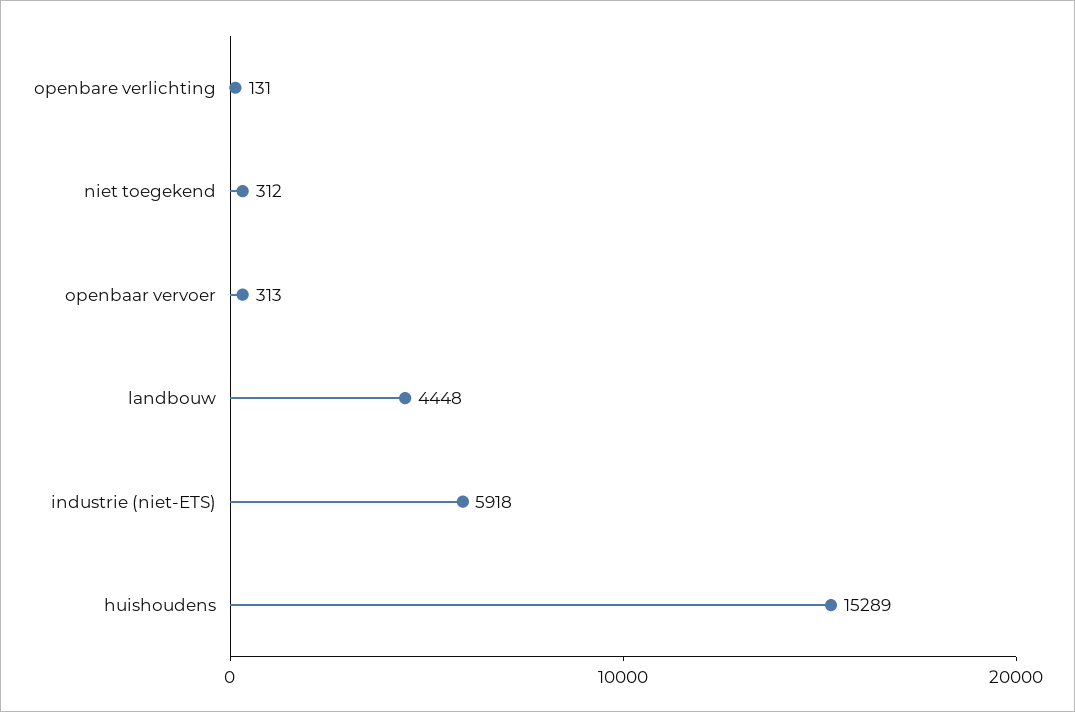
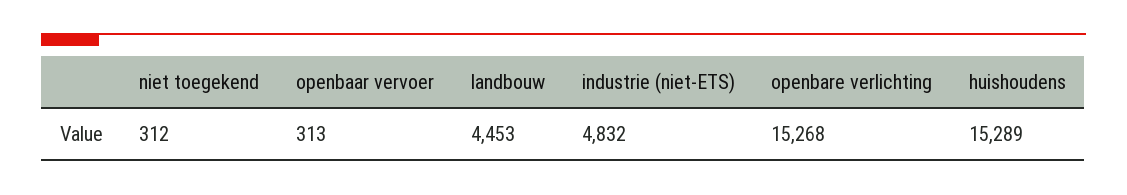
openbare verlichting: 131 -> 15268
landbouw: 4448 -> 4453
industrie (niet-ETS): 5918 -> 4832

